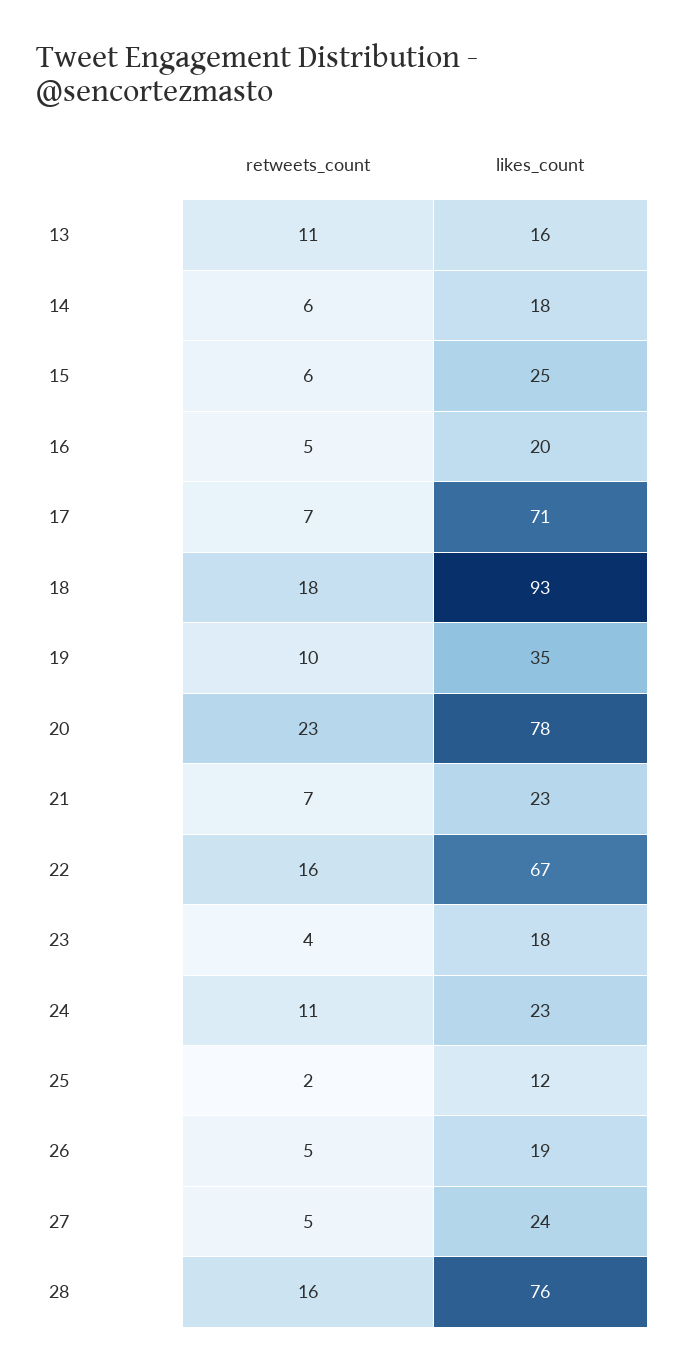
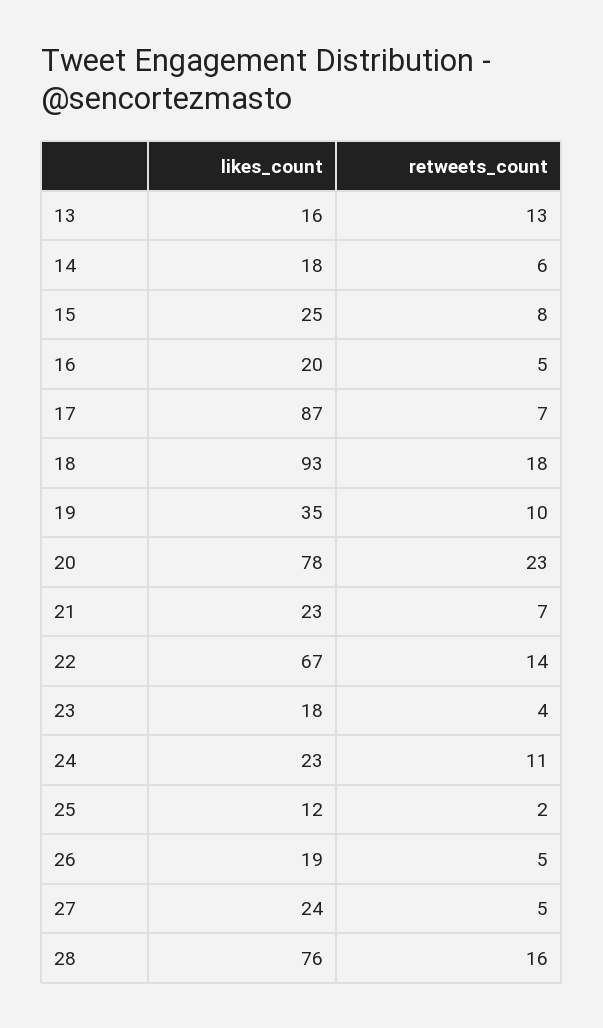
retweets_count, 13: 11 -> 13
retweets_count, 15: 6 -> 8
likes_count, 17: 71 -> 87
retweets_count, 22: 16 -> 14

